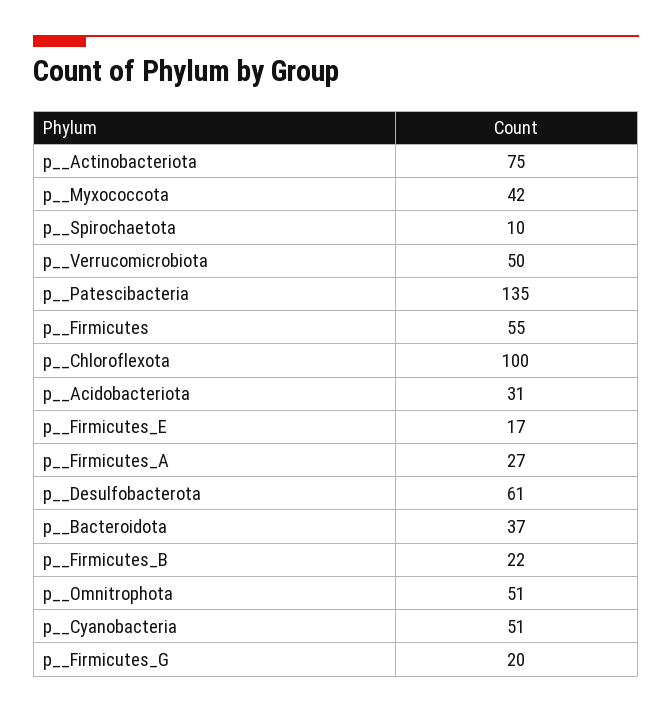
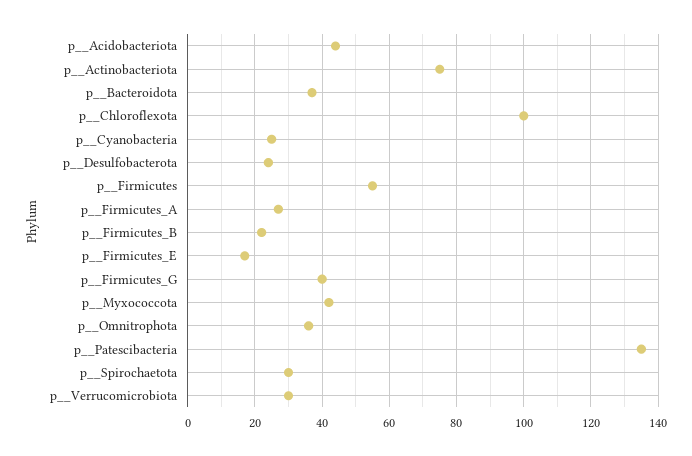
p__Spirochaetota: 10 -> 30
p__Verrucomicrobiota: 50 -> 30
p__Acidobacteriota: 31 -> 45
p__Desulfobacterota: 61 -> 25
p__Omnitrophota: 51 -> 35
p__Cyanobacteria: 51 -> 25
p__Firmicutes_G: 20 -> 40

